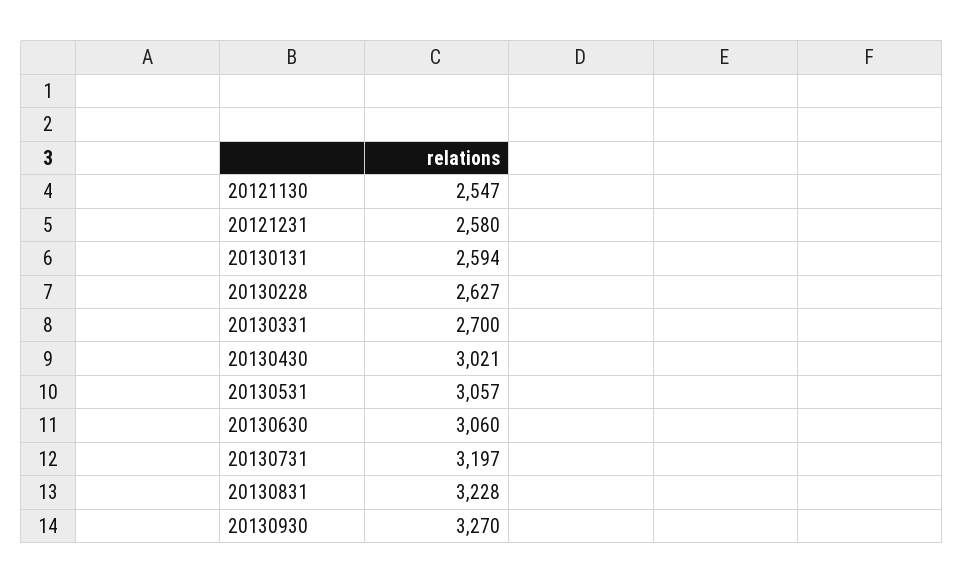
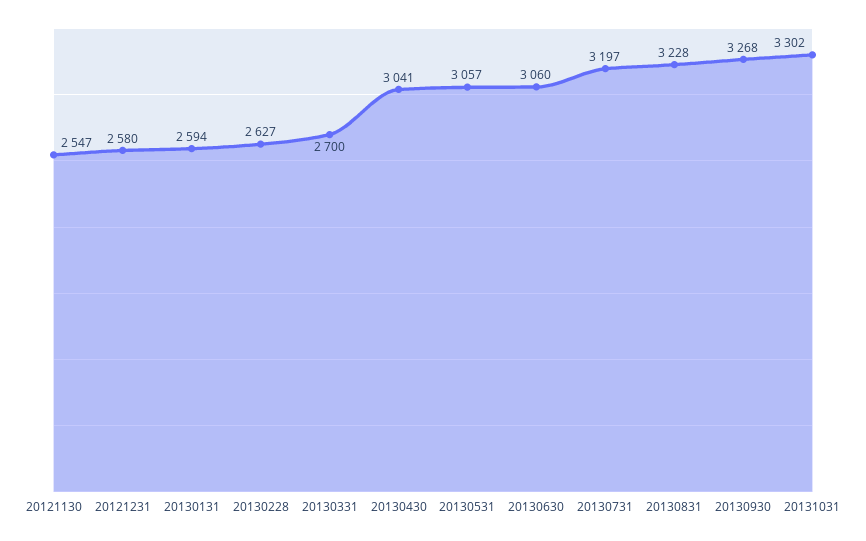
20130430: 3021 -> 3041
20130930: 3270 -> 3268
20131031: none -> 3302

